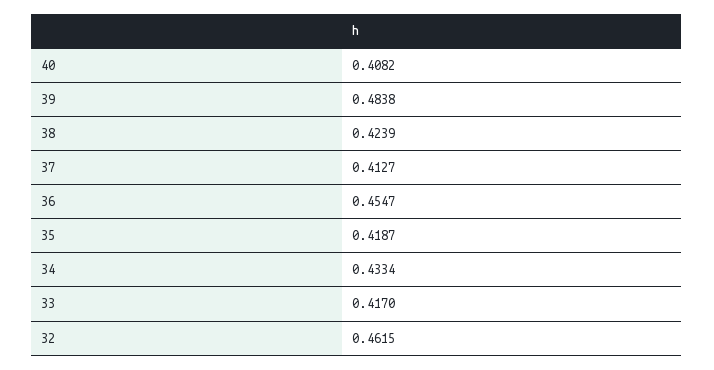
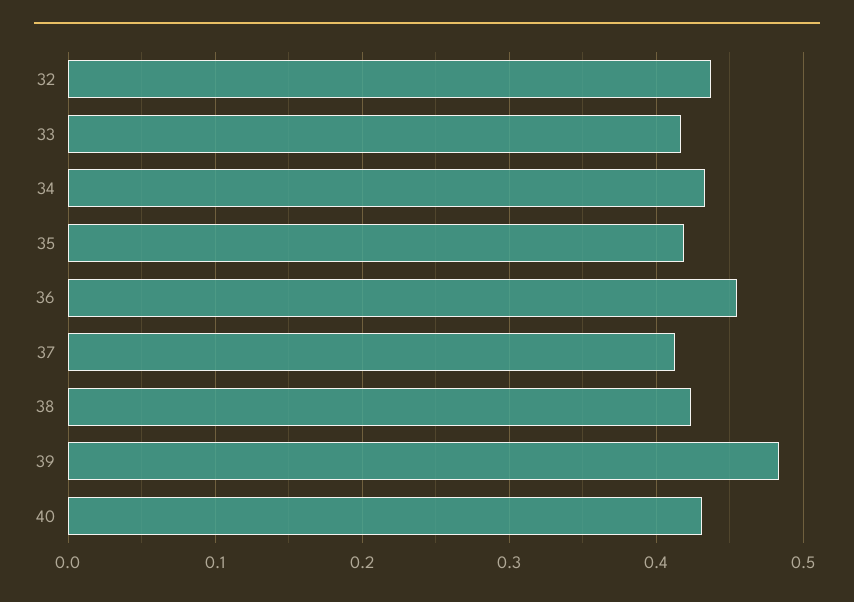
40: 0.4082 -> 0.43
32: 0.4615 -> 0.44

